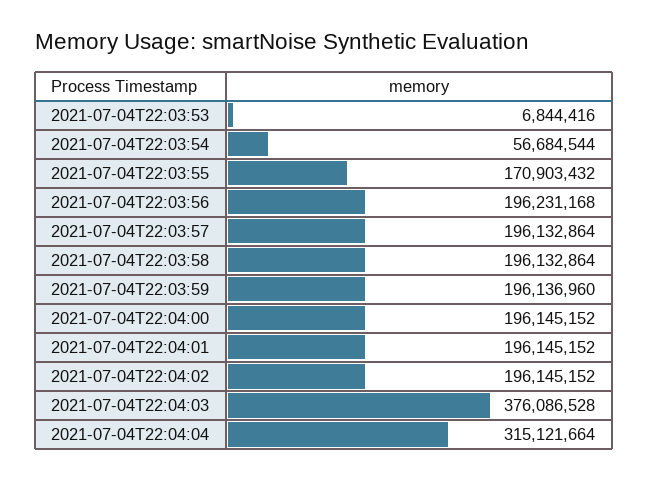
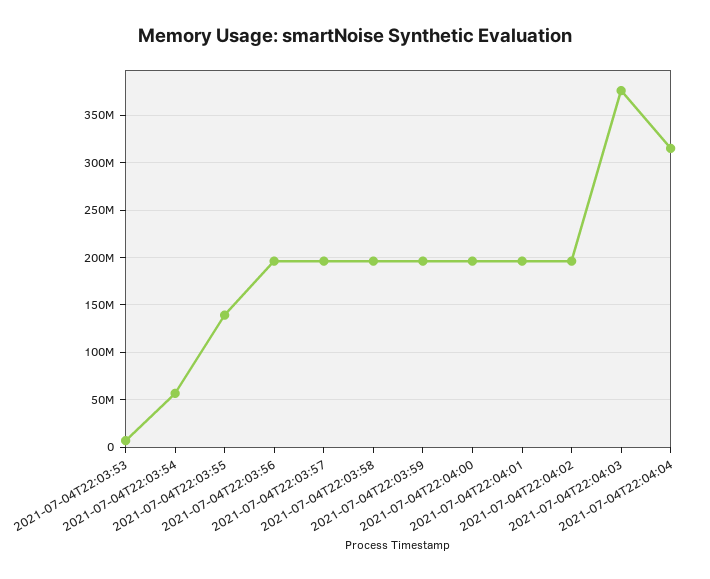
2021-07-04T22:03:55: 170903432 -> 140000000

